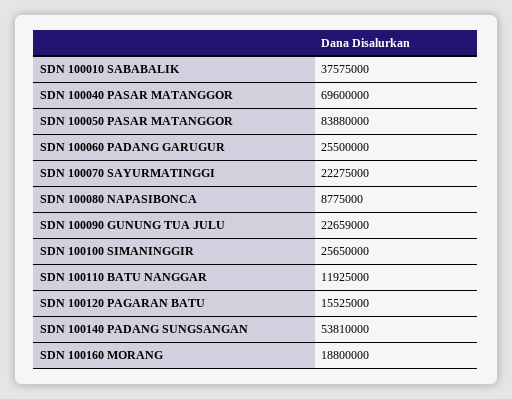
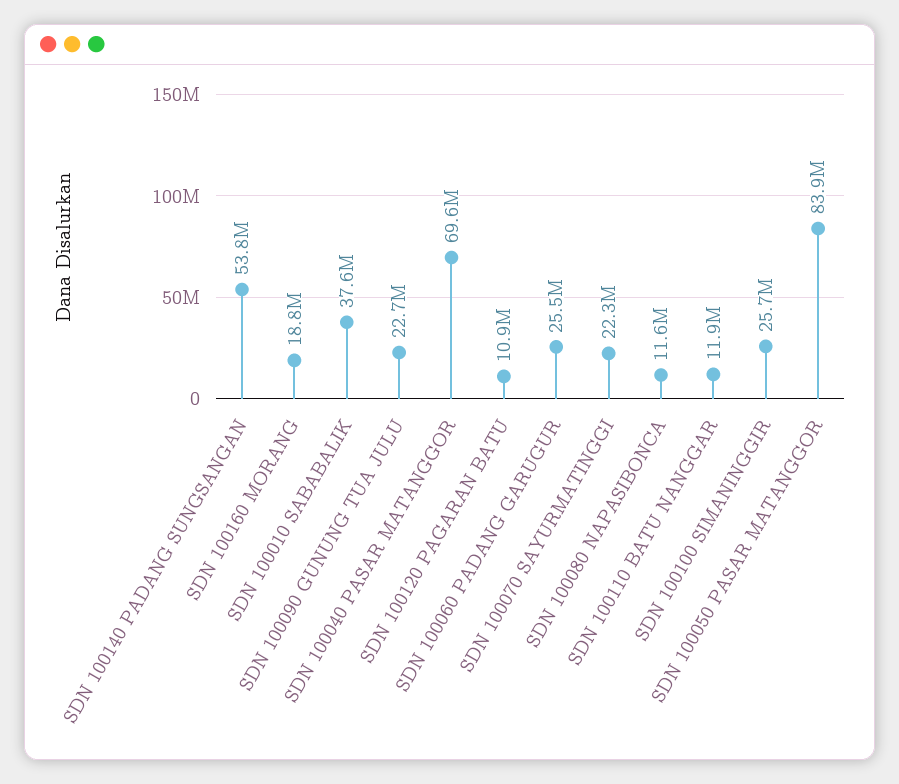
SDN 100080 NAPASIBONCA: 8775000 -> 11600000
SDN 100120 PAGARAN BATU: 15525000 -> 10900000

